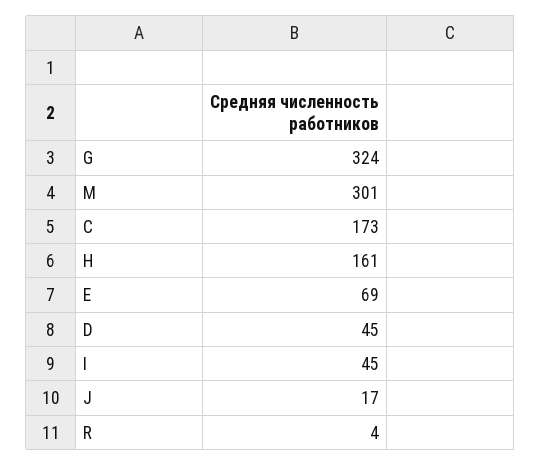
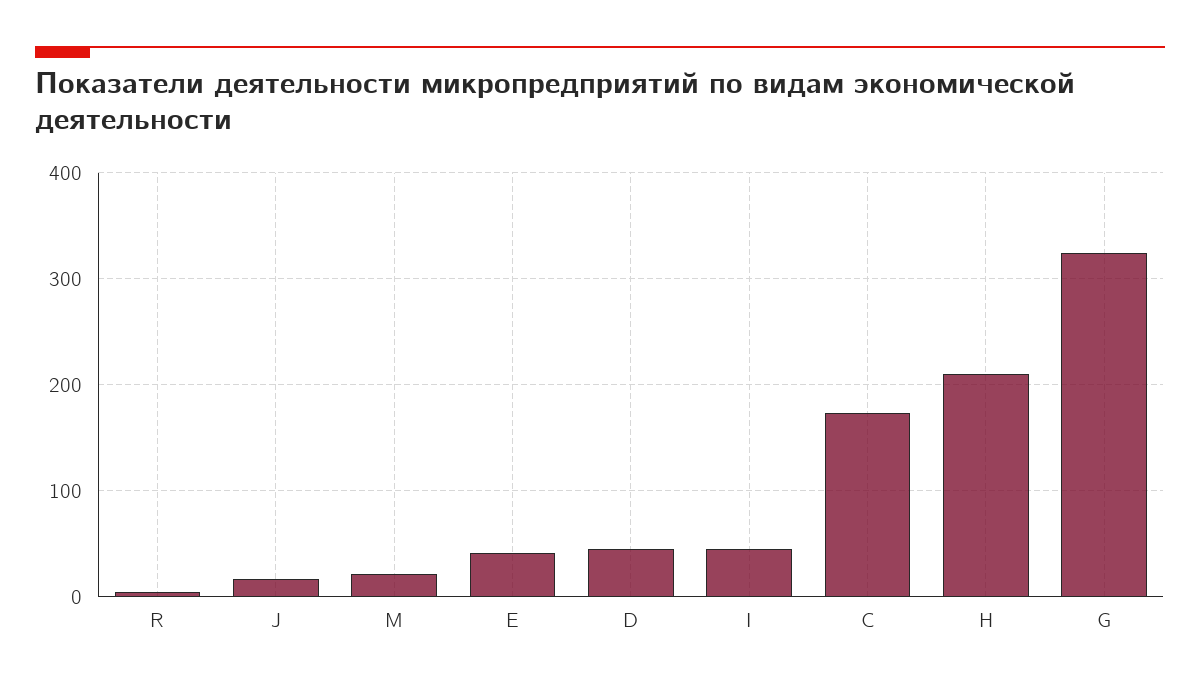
M: 301 -> 20
H: 161 -> 210
E: 69 -> 40

